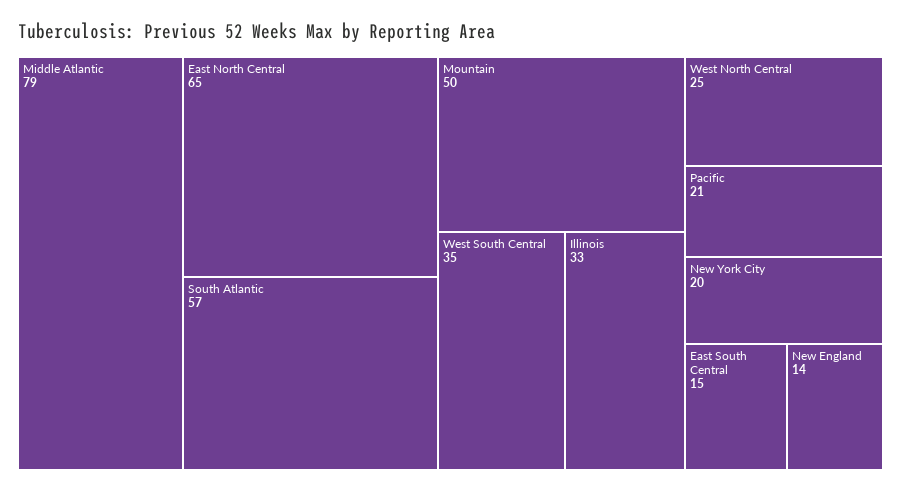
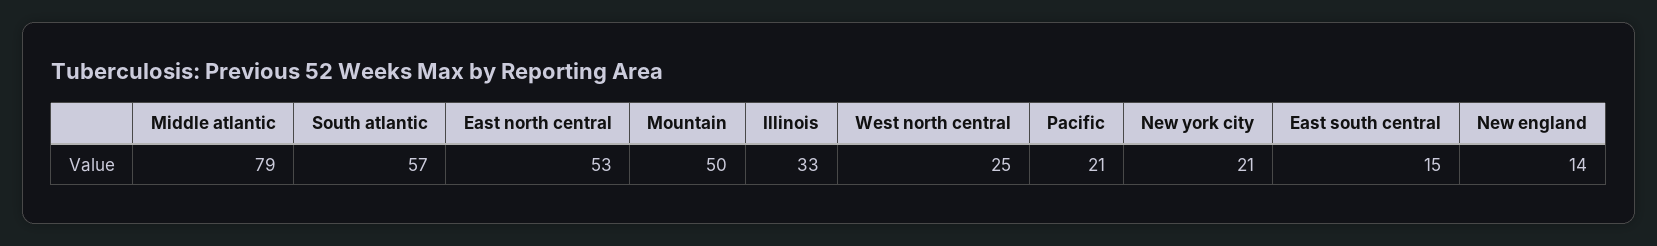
East North Central: 65 -> 53
West South Central: 35 -> none
New York City: 20 -> 21

